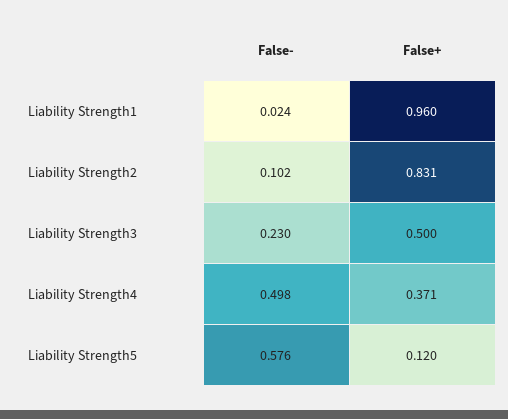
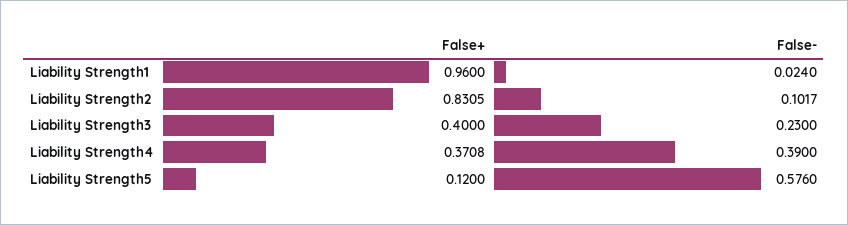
False+, Liability Strength3: 0.5 -> 0.4
False-, Liability Strength4: 0.498 -> 0.39

